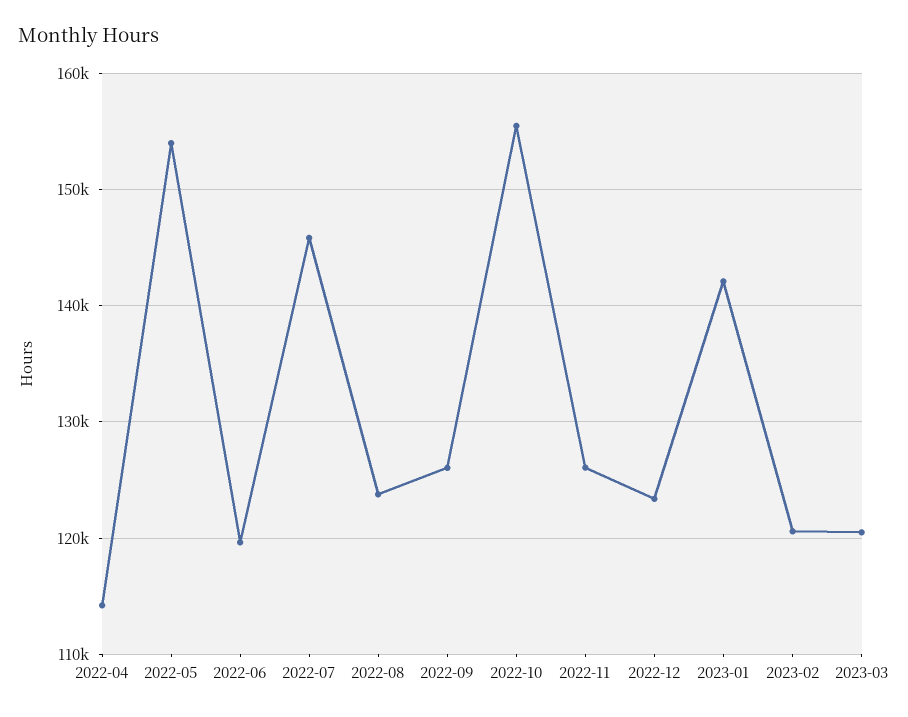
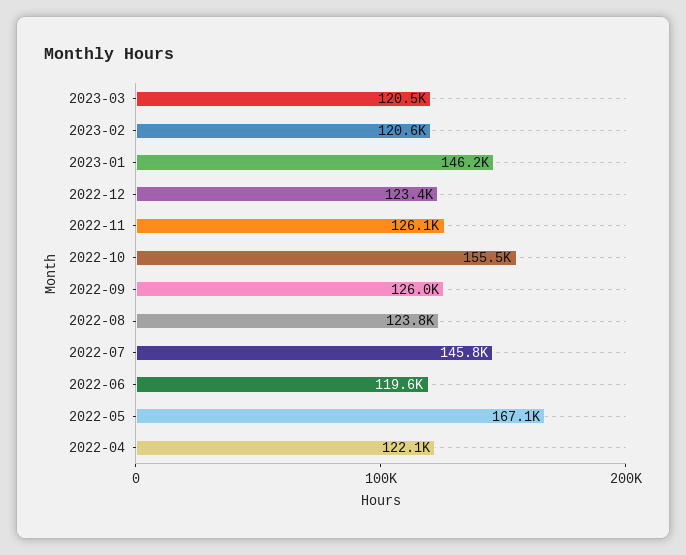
2022-04: 114000 -> 122100
2022-05: 154000 -> 167100
2023-01: 142000 -> 146200

